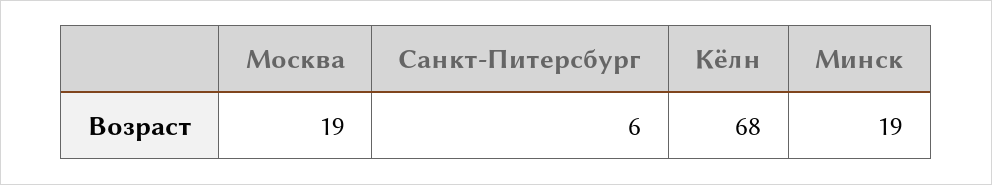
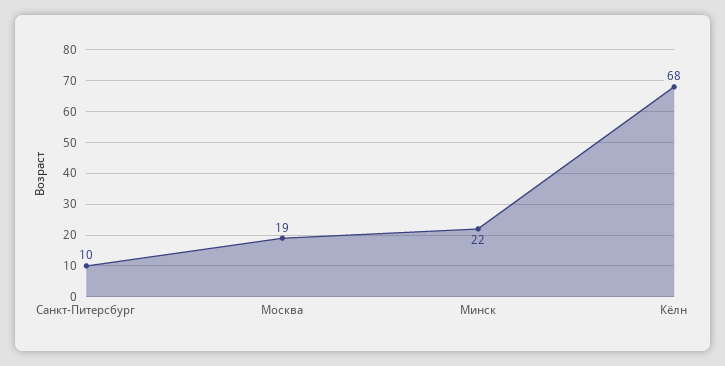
Санкт-Питерсбург: 6 -> 10
Минск: 19 -> 22

